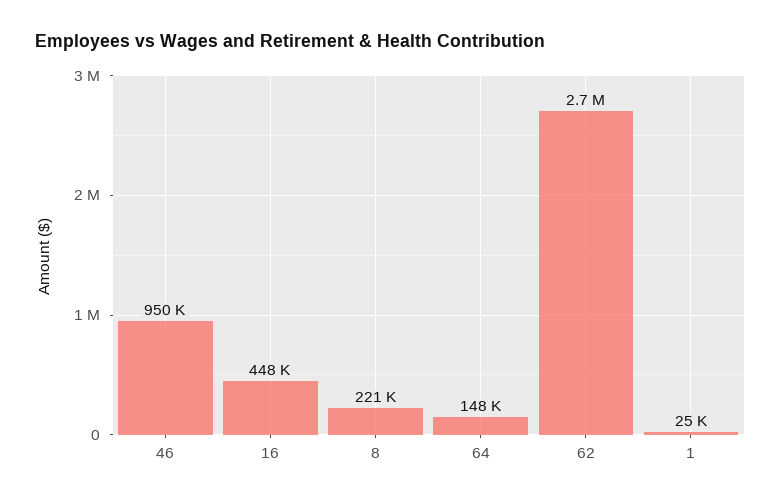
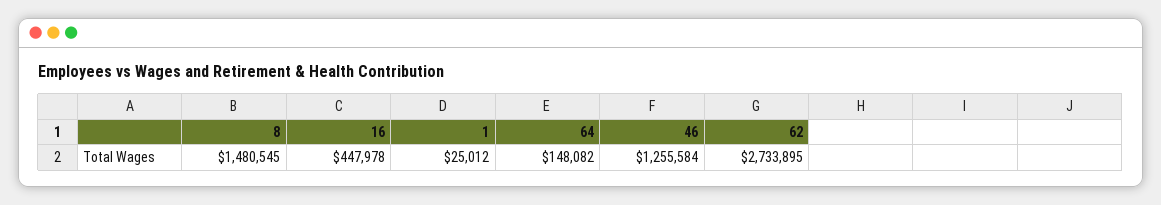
46: 950000 -> 1255584
8: 221000 -> 1480545

